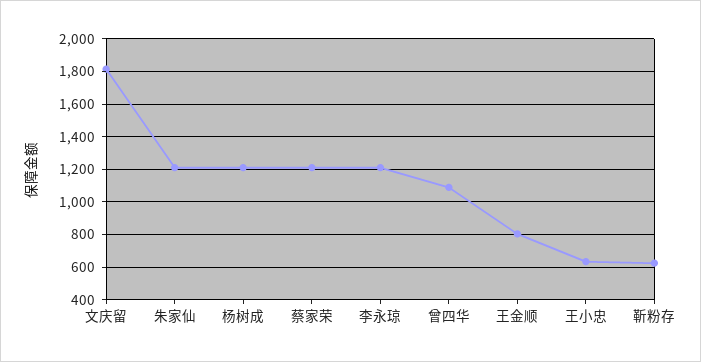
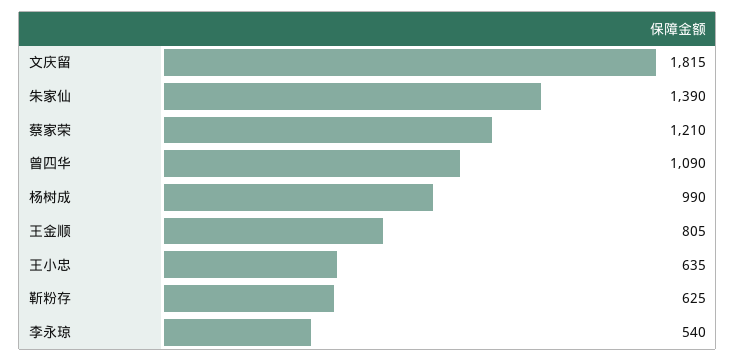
朱家仙: 1200 -> 1390
杨树成: 1200 -> 990
李永琼: 1200 -> 540

